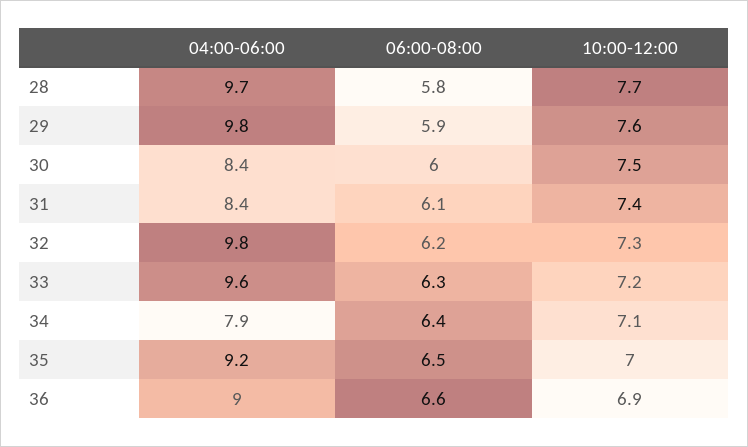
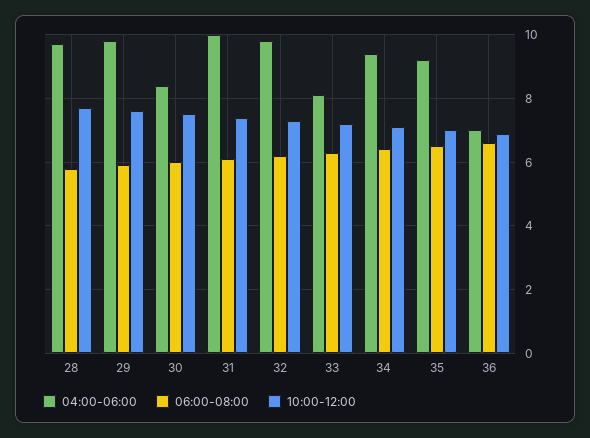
04:00-06:00, 31: 8.4 -> 10
04:00-06:00, 33: 9.6 -> 8
04:00-06:00, 34: 7.9 -> 9.5
04:00-06:00, 36: 9 -> 7

